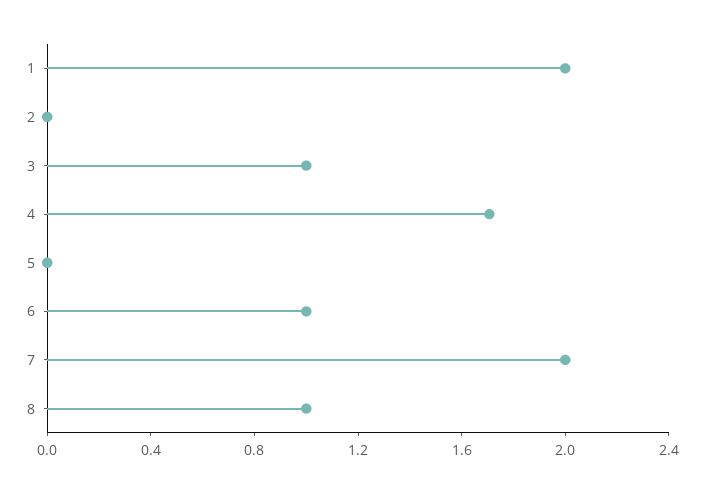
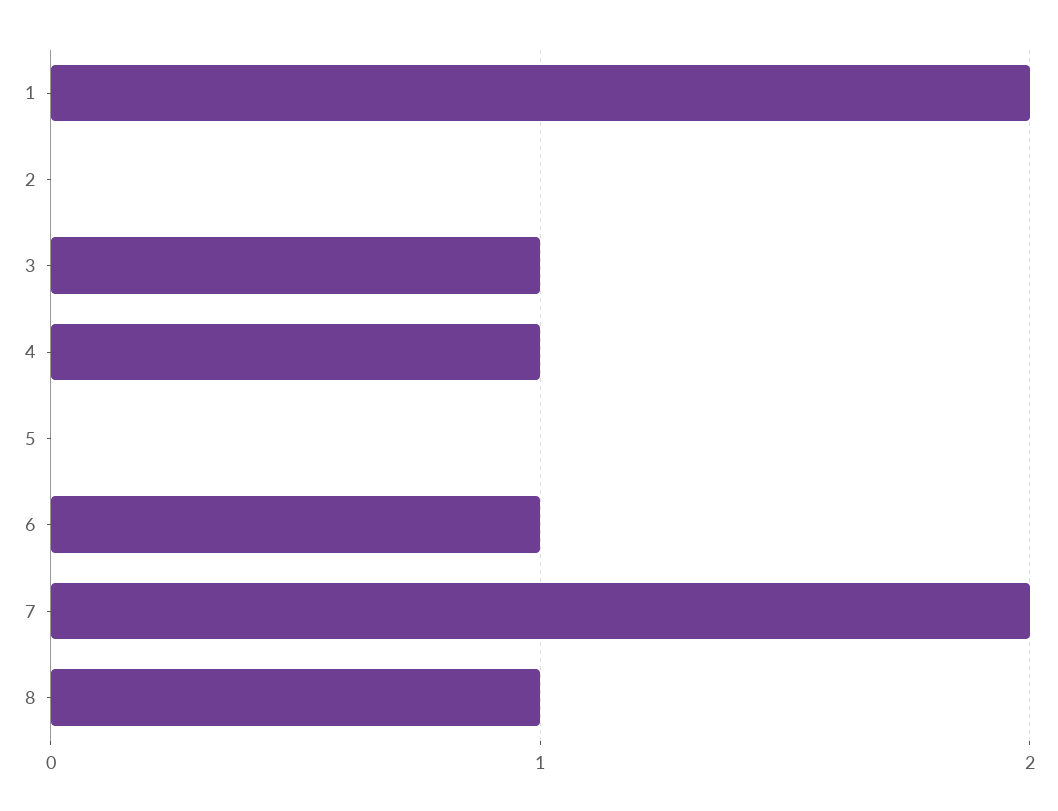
4: 1.7 -> 1

